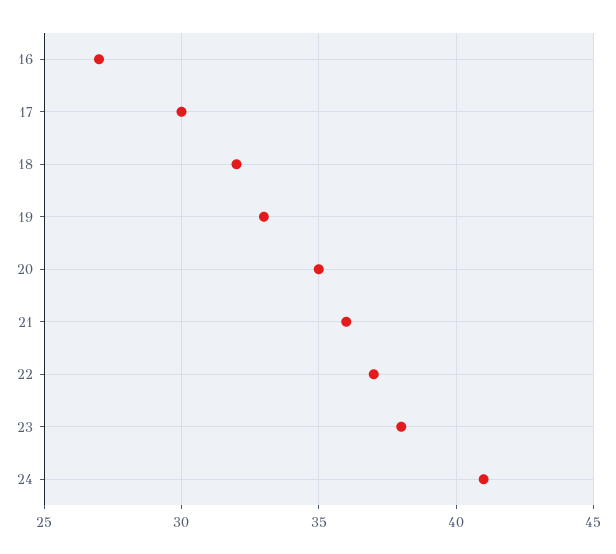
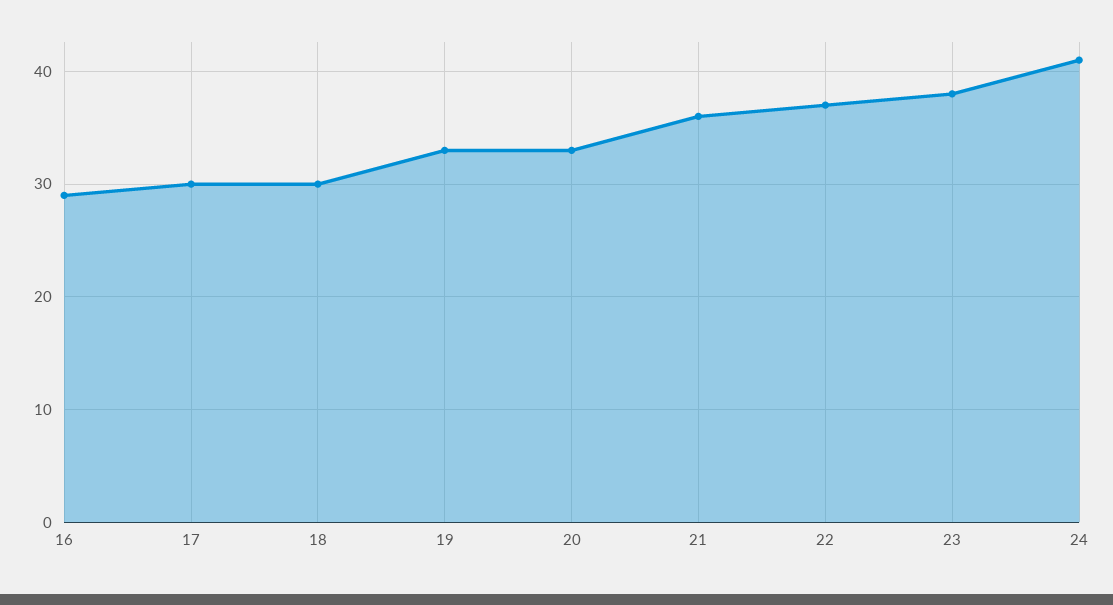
16: 27 -> 29
18: 32 -> 30
20: 35 -> 33

